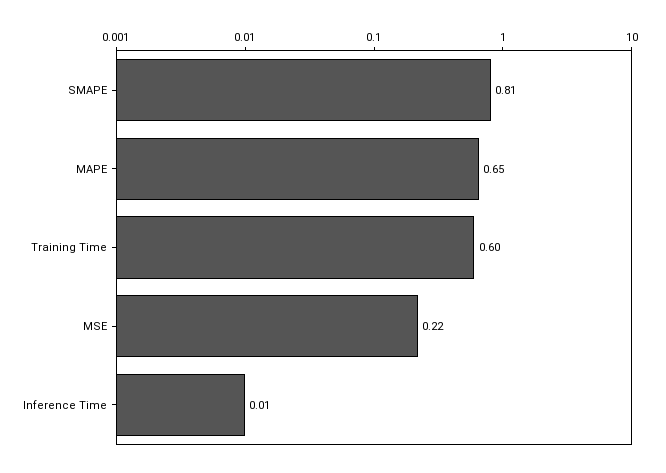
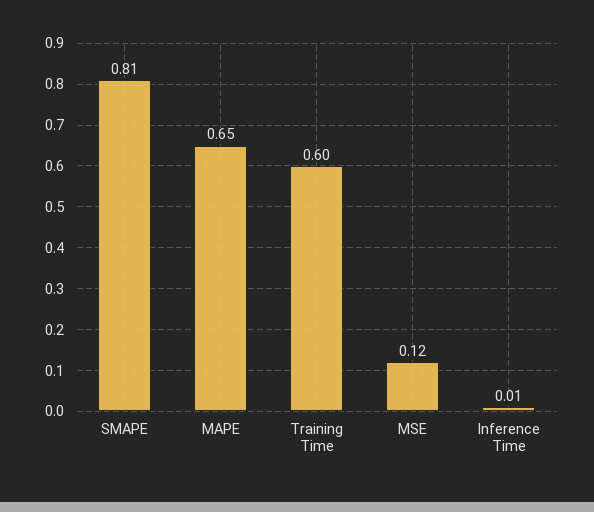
MSE: 0.22 -> 0.12

